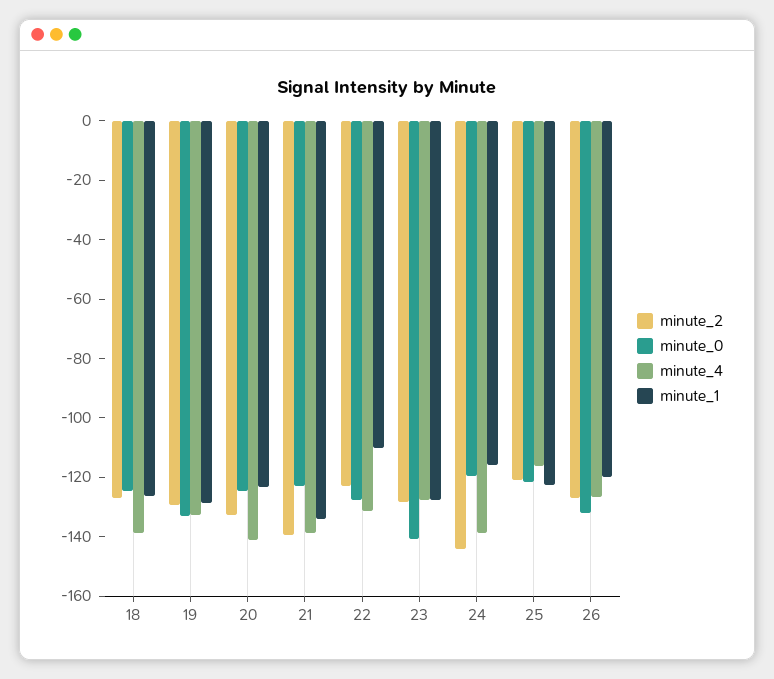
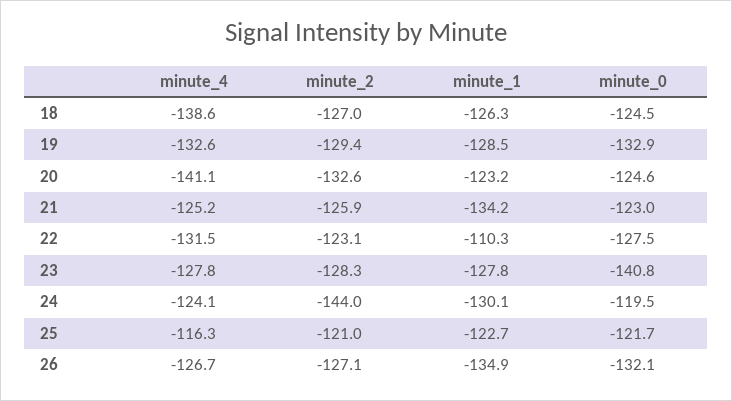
minute_2, 21: -140 -> -125.9
minute_4, 21: -140 -> -125.2
minute_4, 24: -140 -> -124.1
minute_1, 24: -115 -> -130.1
minute_1, 26: -120 -> -134.9

